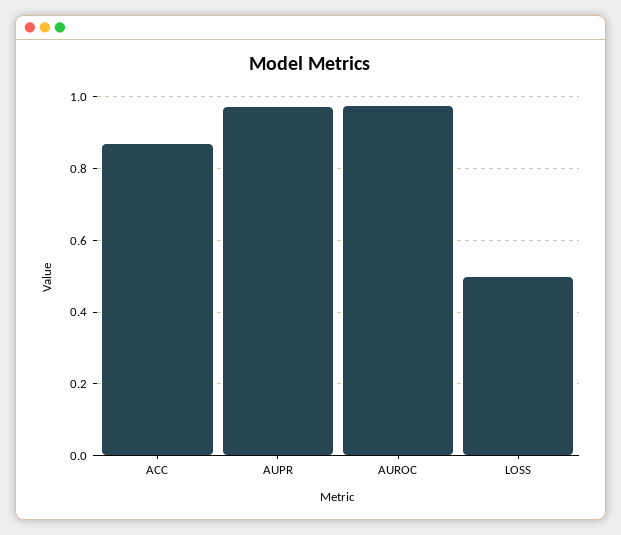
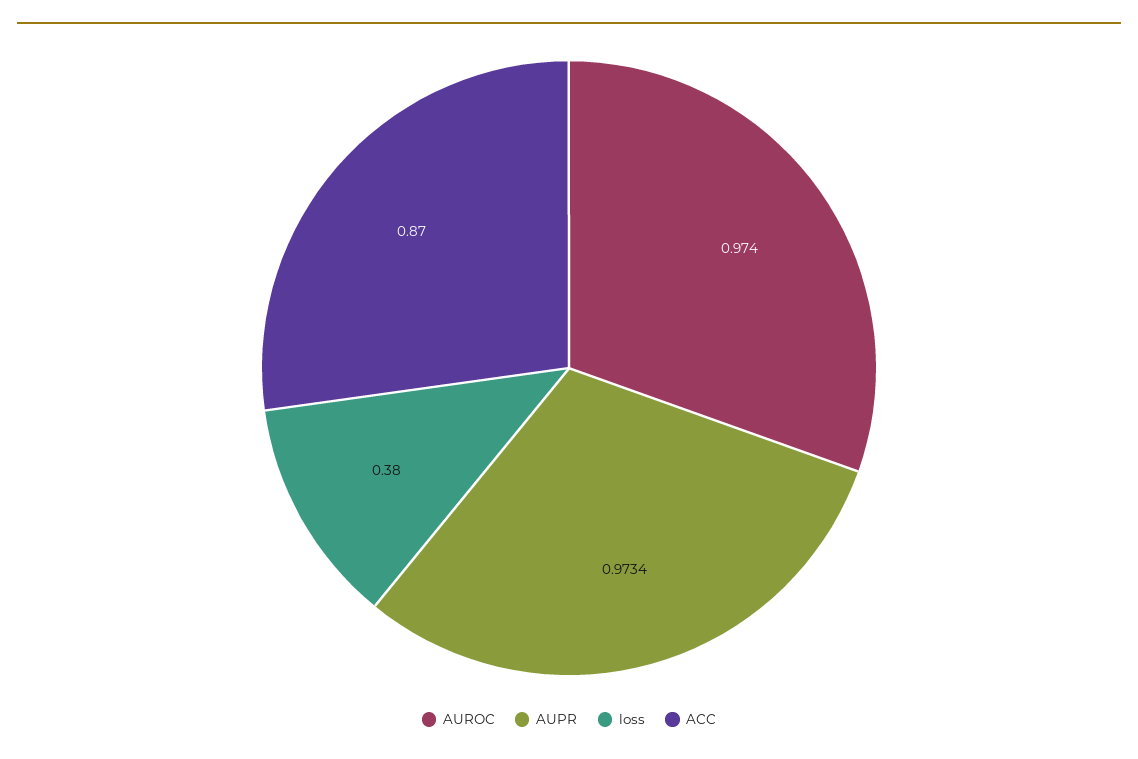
LOSS: 0.5 -> 0.38

